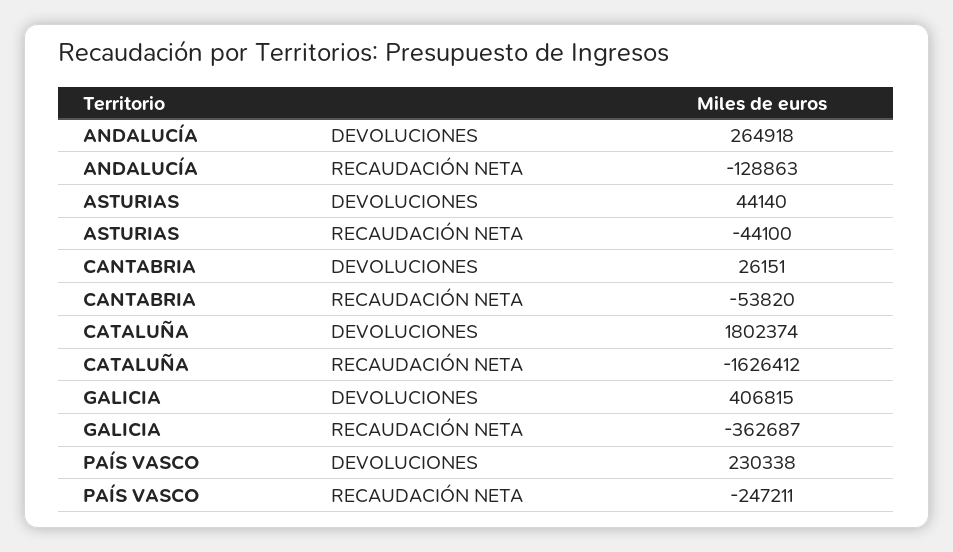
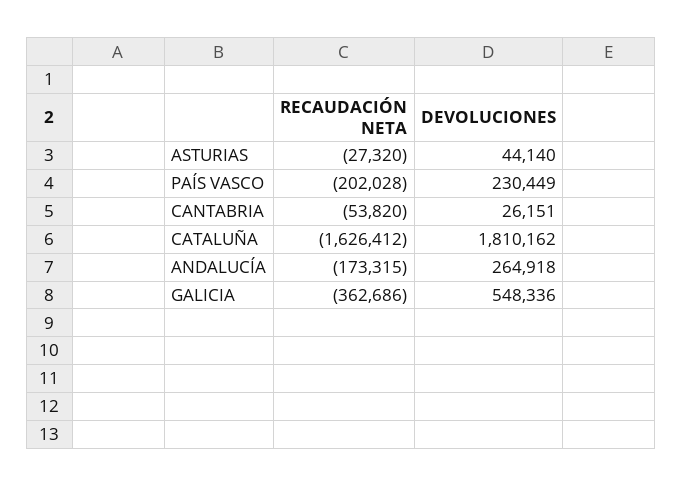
ANDALUCÍA, RECAUDACIÓN NETA: -128863 -> -173315
ASTURIAS, RECAUDACIÓN NETA: -44100 -> -27320
CATALUÑA, DEVOLUCIONES: 1802374 -> 1810162
GALICIA, DEVOLUCIONES: 406815 -> 548336
GALICIA, RECAUDACIÓN NETA: -362687 -> -362686
PAÍS VASCO, DEVOLUCIONES: 230338 -> 230449
PAÍS VASCO, RECAUDACIÓN NETA: -247211 -> -202028

